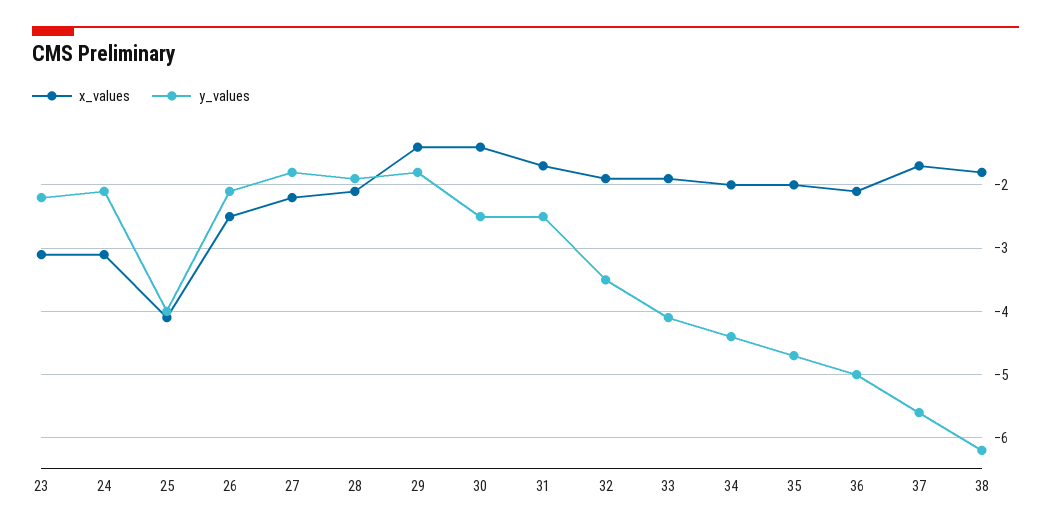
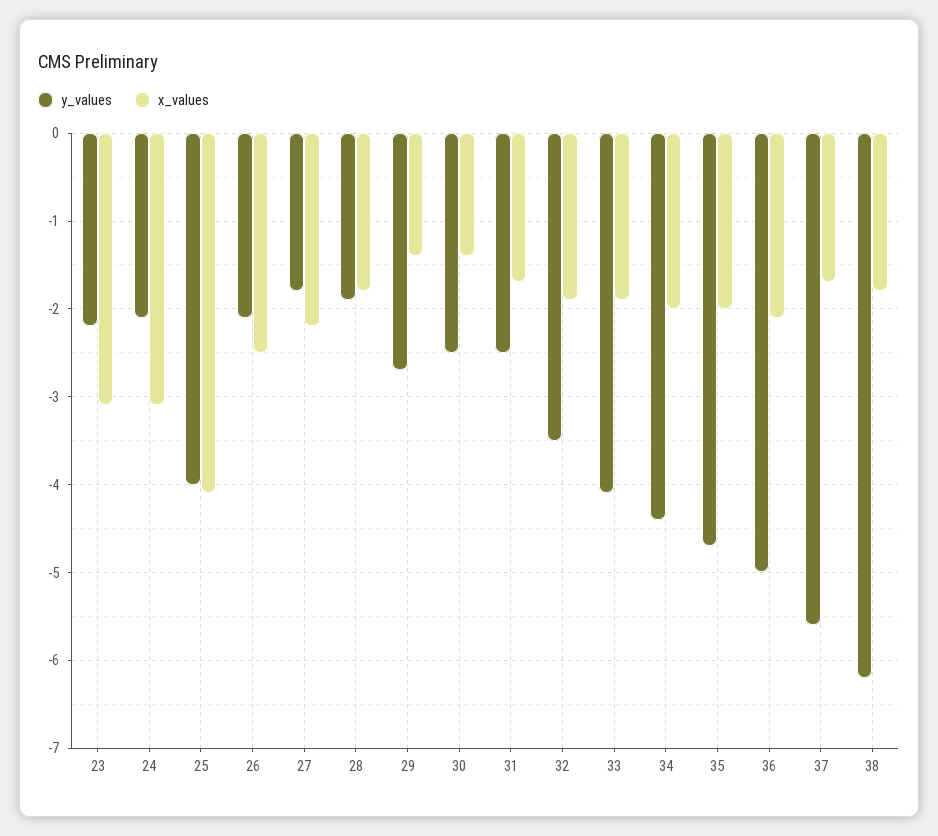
x_values, 28: -2.1 -> -1.8
y_values, 29: -1.8 -> -2.7

